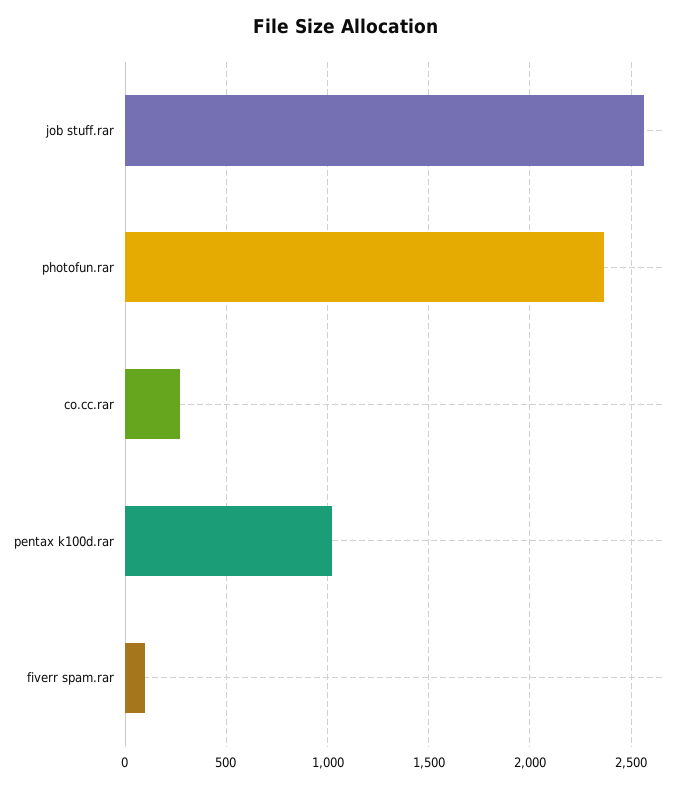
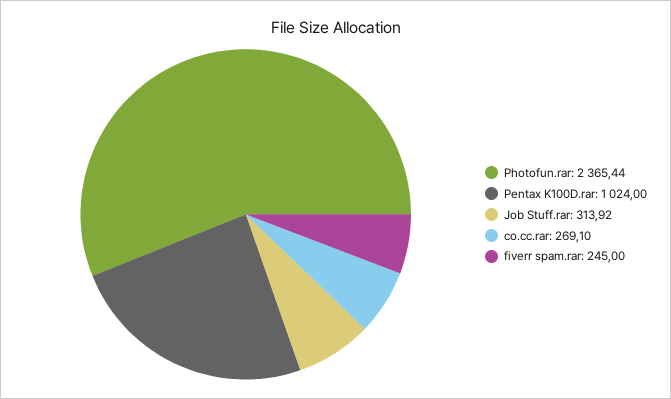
job stuff.rar: 2550 -> 313.92
fiverr spam.rar: 100 -> 245

